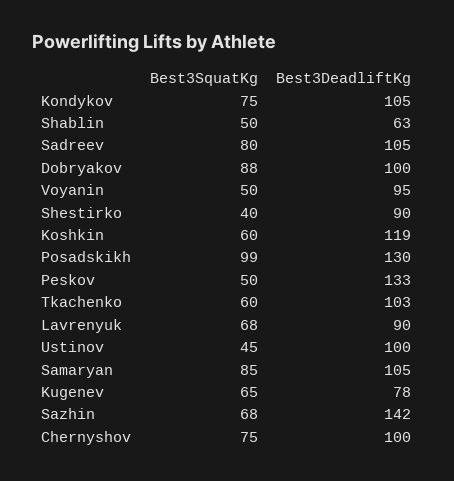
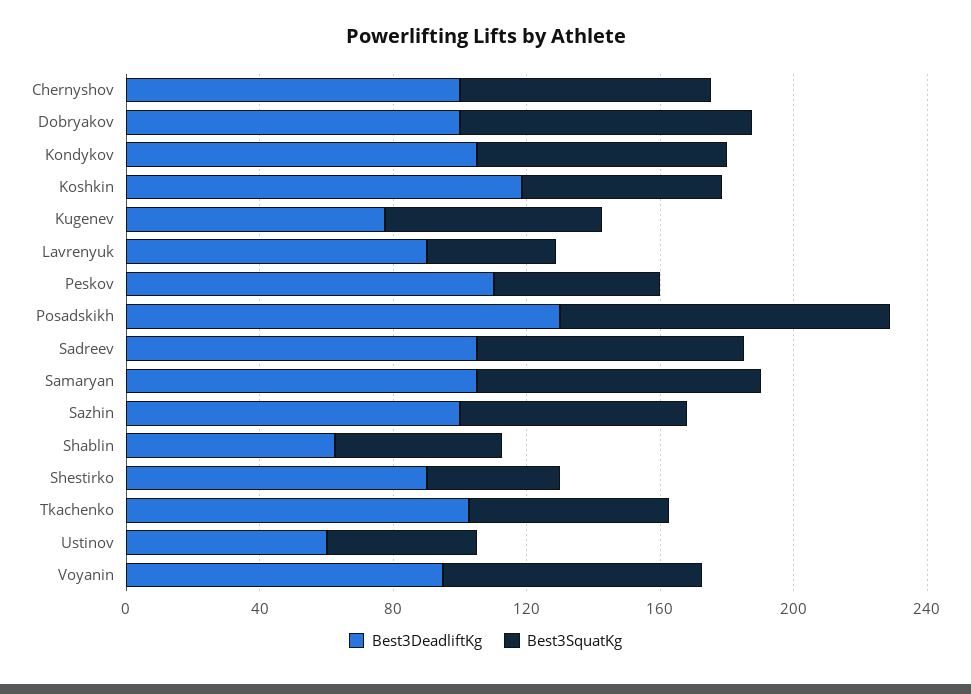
Best3SquatKg, Voyanin: 50 -> 80
Best3DeadliftKg, Peskov: 133 -> 110
Best3SquatKg, Lavrenyuk: 68 -> 40
Best3DeadliftKg, Ustinov: 100 -> 60
Best3DeadliftKg, Sazhin: 142 -> 100

